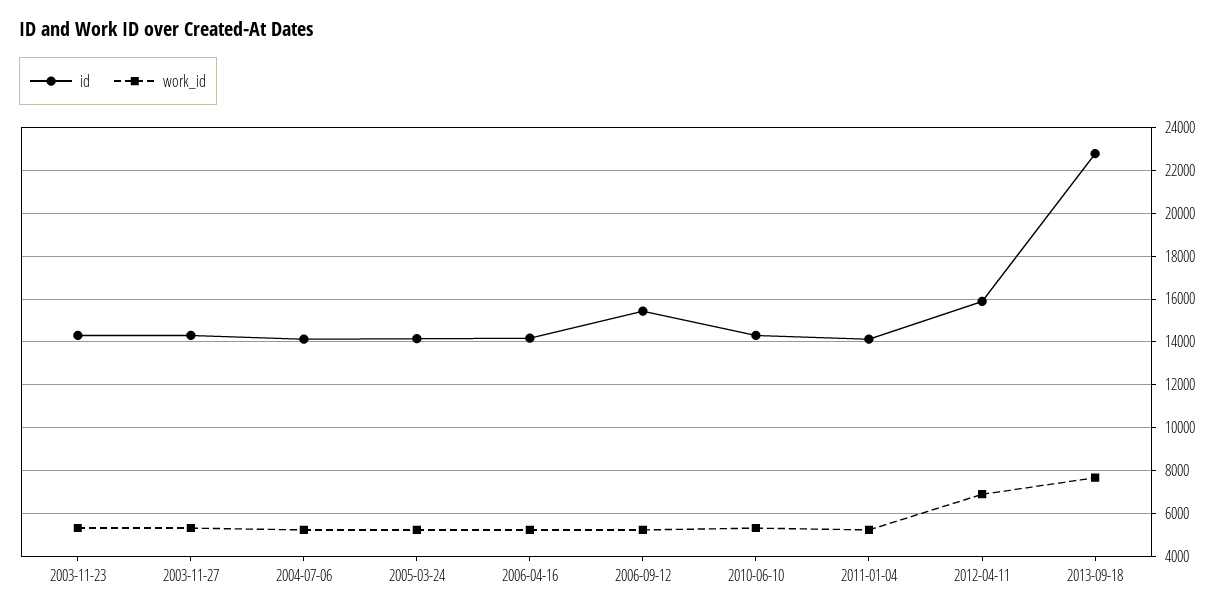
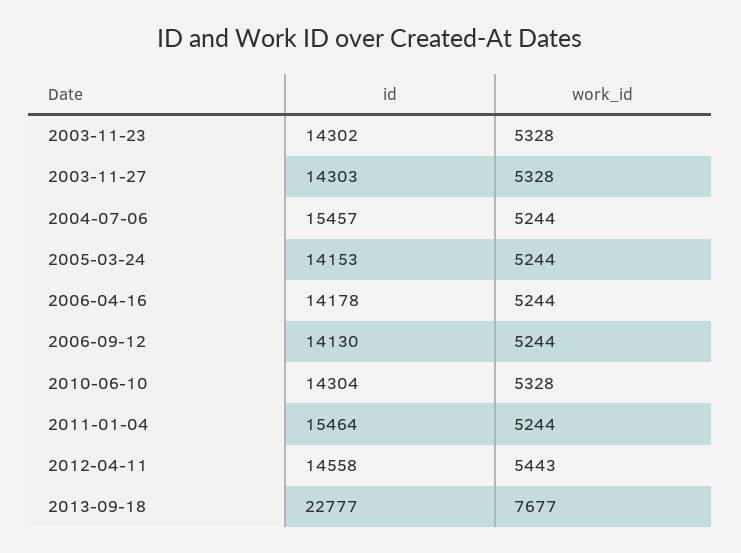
id, 2004-07-06: 14000 -> 15457
id, 2006-09-12: 15500 -> 14130
id, 2011-01-04: 14000 -> 15464
id, 2012-04-11: 16000 -> 14558
work_id, 2012-04-11: 7000 -> 5443

